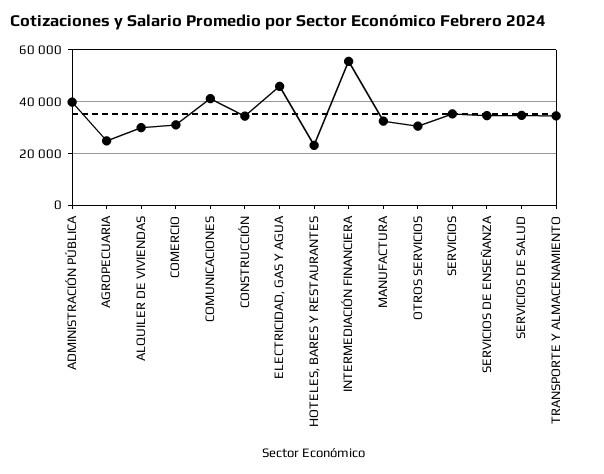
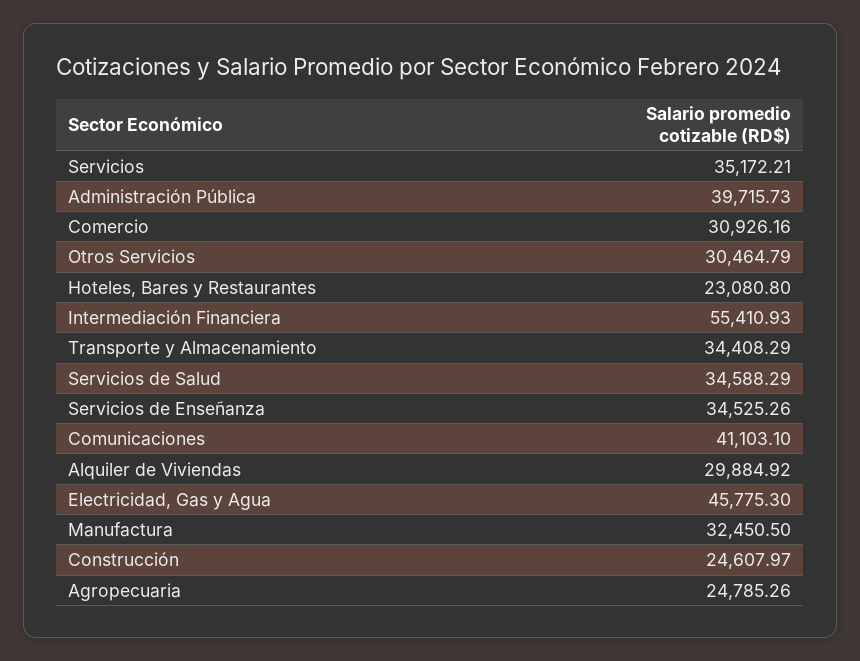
CONSTRUCCIÓN: 35000 -> 24607.97

